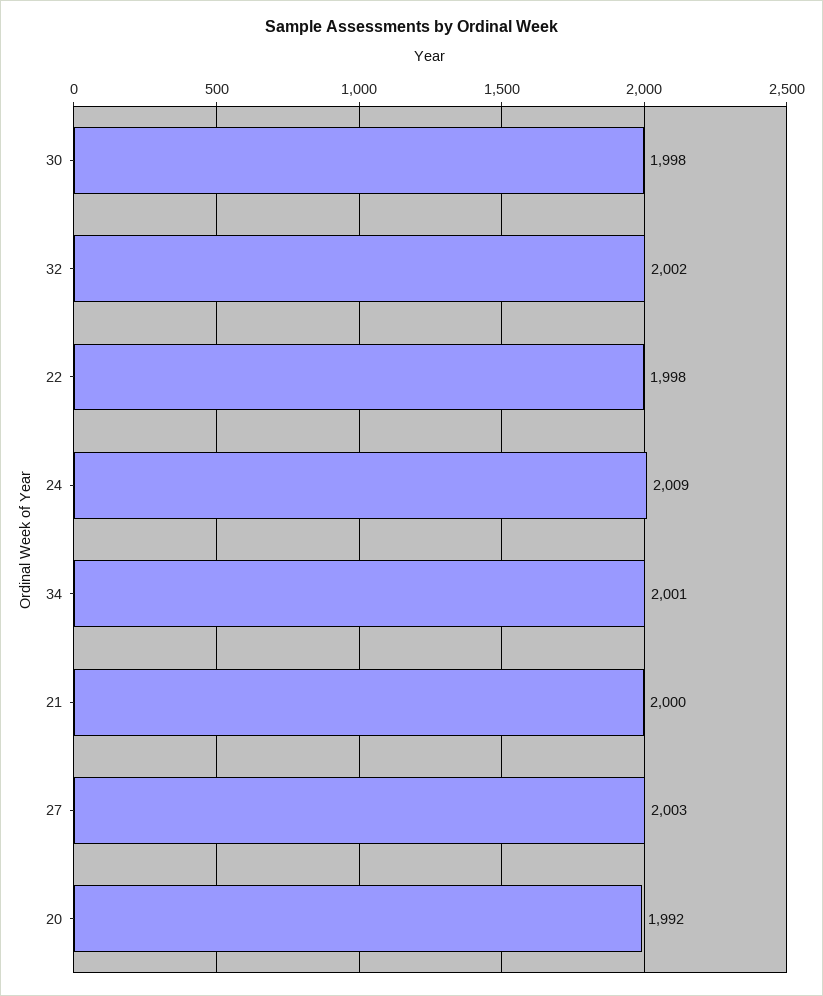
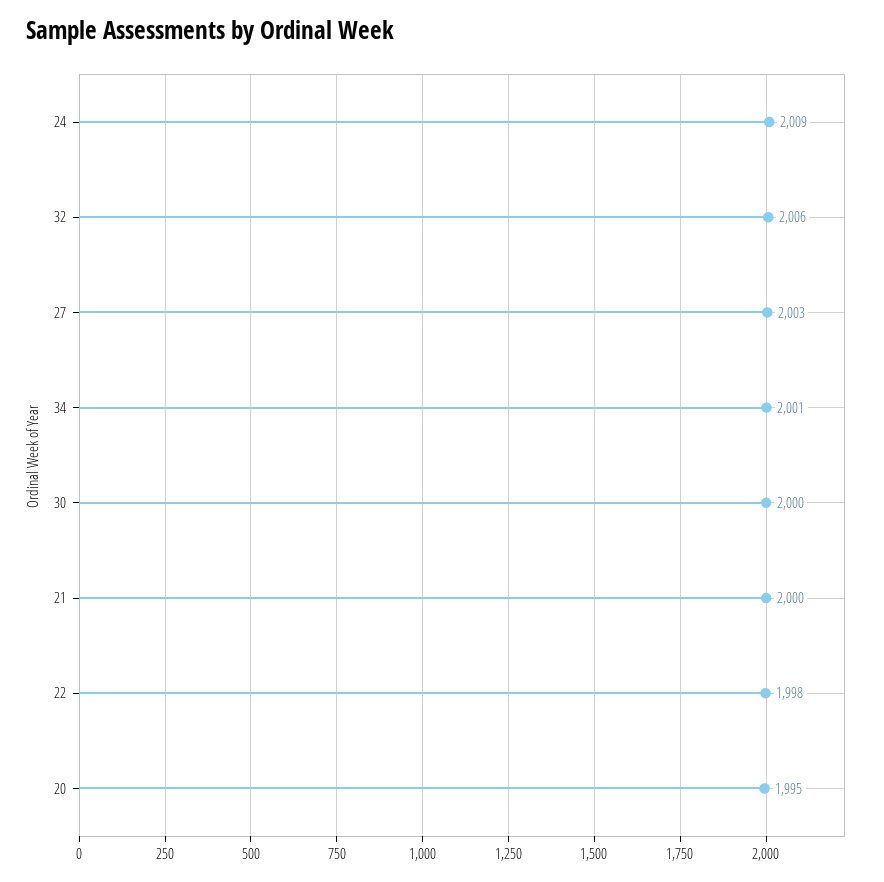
30: 1998 -> 2000
32: 2002 -> 2006
20: 1992 -> 1995

